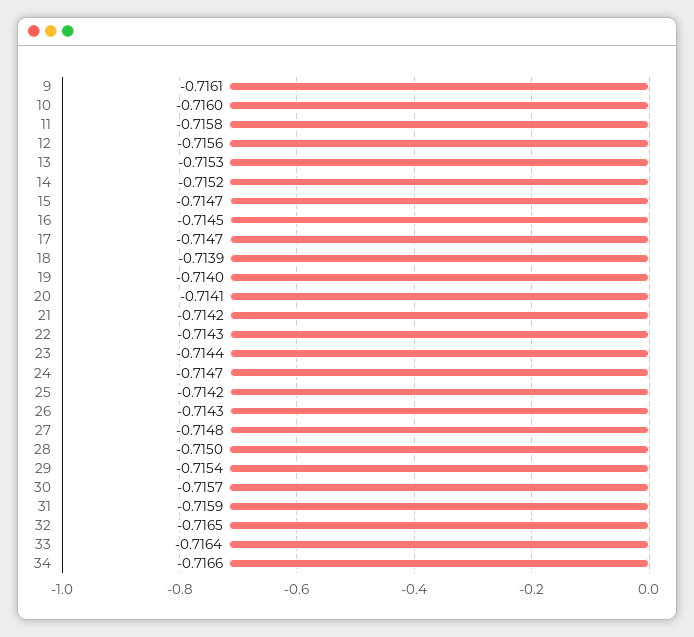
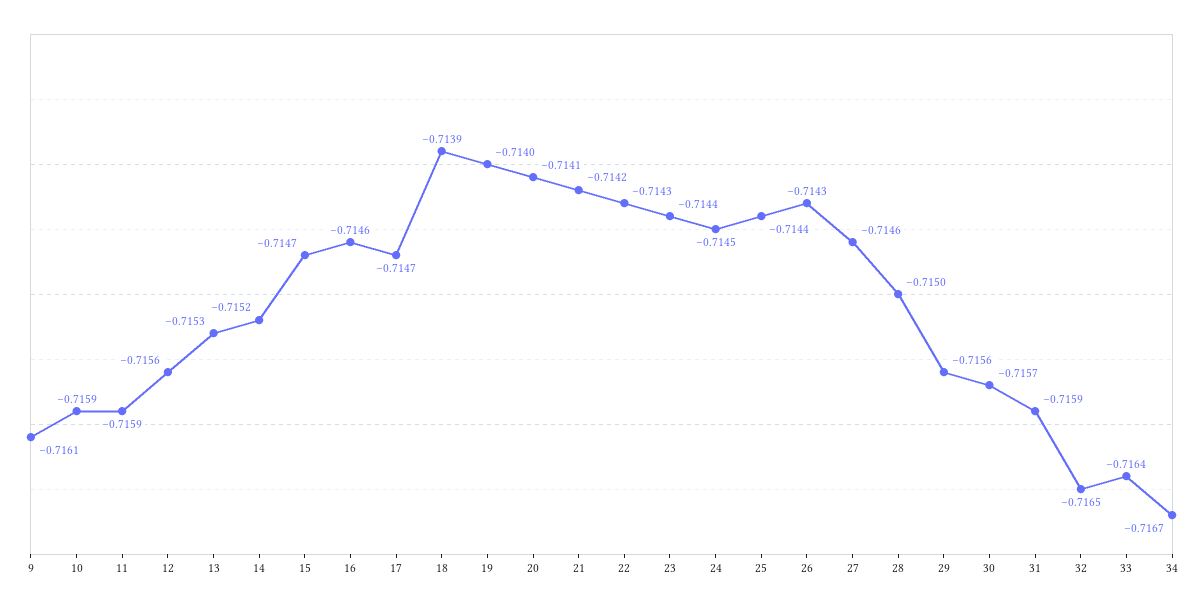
10: -0.716 -> -0.7159
11: -0.7158 -> -0.7159
16: -0.7145 -> -0.7146
24: -0.7147 -> -0.7145
25: -0.7142 -> -0.7144
27: -0.7148 -> -0.7146
29: -0.7154 -> -0.7156
34: -0.7166 -> -0.7167

